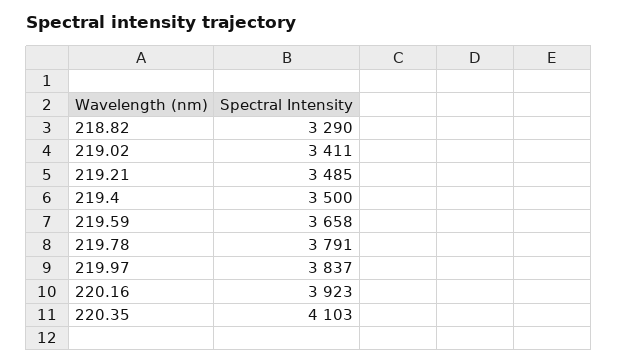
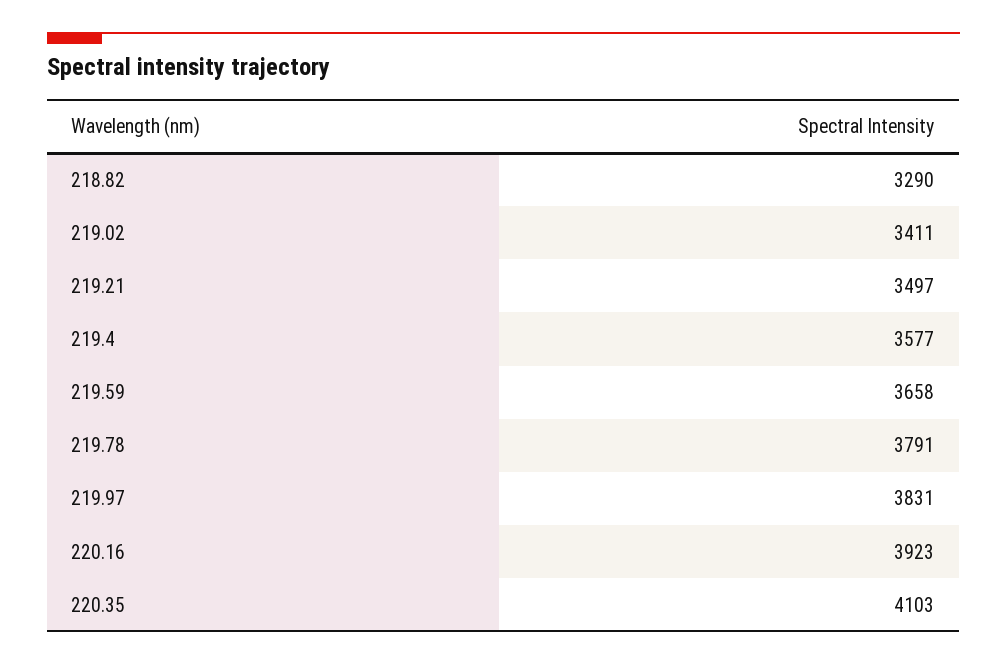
219.21: 3485 -> 3497
219.4: 3500 -> 3577
219.97: 3837 -> 3831

